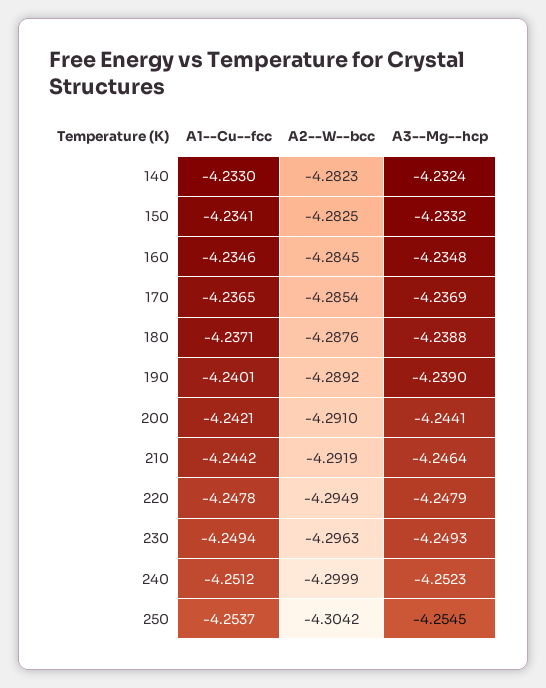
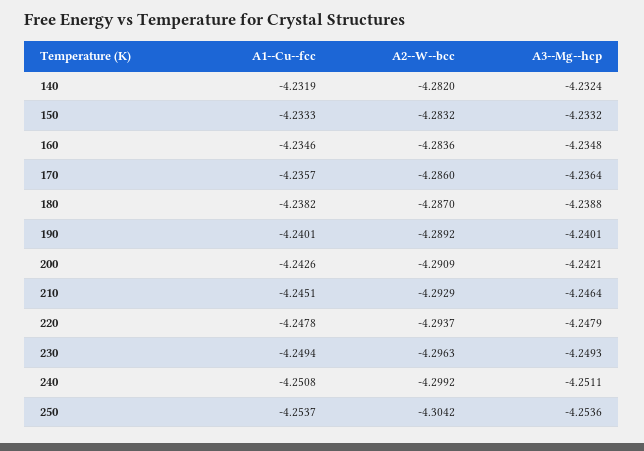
A1--Cu--fcc, 140: -4.233 -> -4.2319
A2--W--bcc, 140: -4.2823 -> -4.282
A1--Cu--fcc, 150: -4.2341 -> -4.2333
A2--W--bcc, 150: -4.2825 -> -4.2832
A2--W--bcc, 160: -4.2845 -> -4.2836
A1--Cu--fcc, 170: -4.2365 -> -4.2357
A2--W--bcc, 170: -4.2854 -> -4.286
A3--Mg--hcp, 170: -4.2369 -> -4.2364
A1--Cu--fcc, 180: -4.2371 -> -4.2382
A2--W--bcc, 180: -4.2876 -> -4.287
A3--Mg--hcp, 190: -4.239 -> -4.2401
A1--Cu--fcc, 200: -4.2421 -> -4.2426
A2--W--bcc, 200: -4.291 -> -4.2909
A3--Mg--hcp, 200: -4.2441 -> -4.2421
A1--Cu--fcc, 210: -4.2442 -> -4.2451
A2--W--bcc, 210: -4.2919 -> -4.2929
A2--W--bcc, 220: -4.2949 -> -4.2937
A1--Cu--fcc, 240: -4.2512 -> -4.2508
A2--W--bcc, 240: -4.2999 -> -4.2992
A3--Mg--hcp, 240: -4.2523 -> -4.2511
A3--Mg--hcp, 250: -4.2545 -> -4.2536

